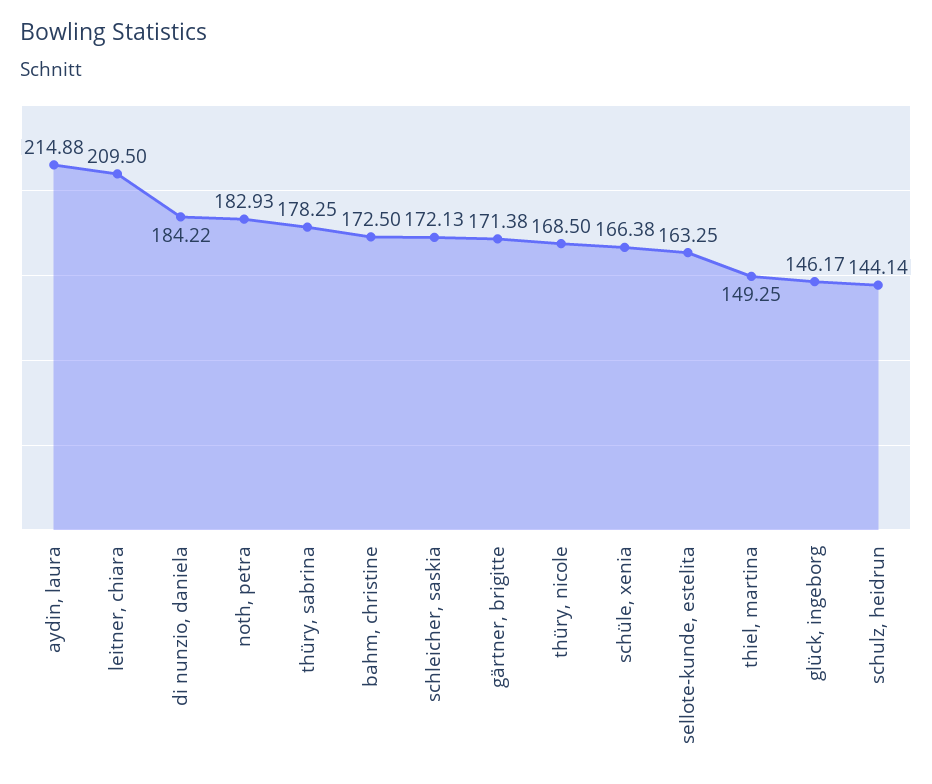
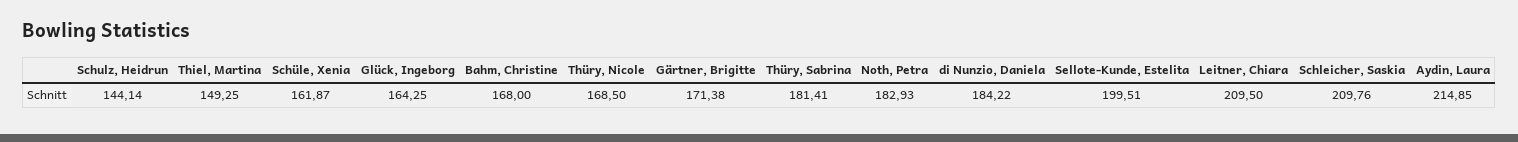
aydin, laura: 214.88 -> 214.85
thüry, sabrina: 178.25 -> 181.41
bahm, christine: 172.5 -> 168
schleicher, saskia: 172.13 -> 209.76
schüle, xenia: 166.38 -> 161.87
sellote-kunde, estelita: 163.25 -> 199.51
glück, ingeborg: 146.17 -> 164.25

